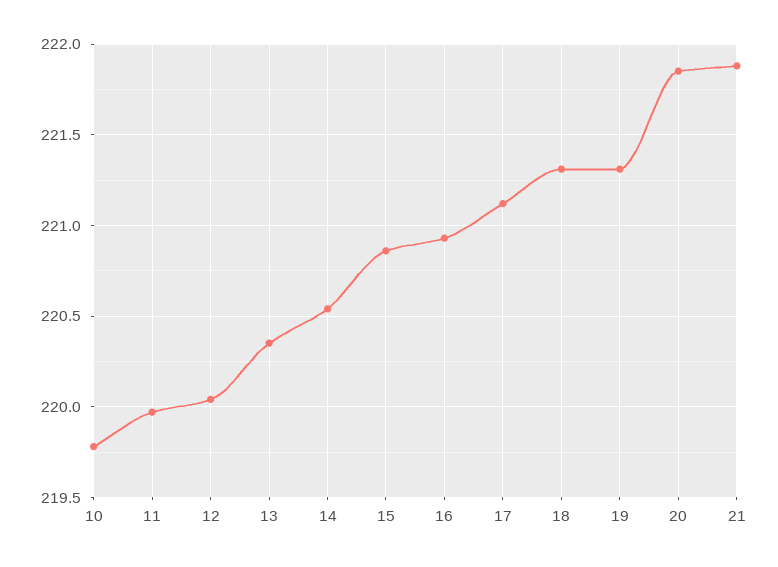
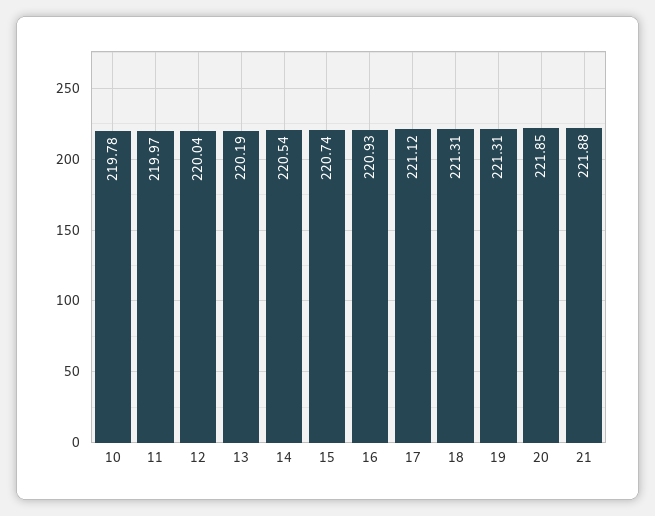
13: 220.35 -> 220.19
15: 220.85 -> 220.74

